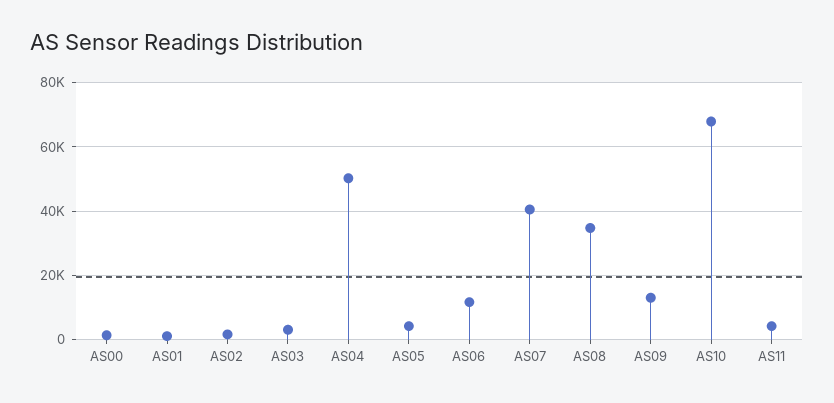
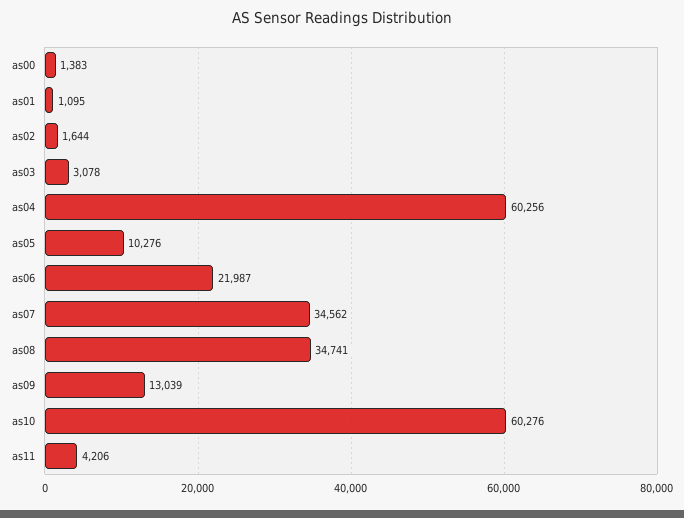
AS04: 50000 -> 60256
AS05: 4000 -> 10276
AS06: 12000 -> 21987
AS07: 40000 -> 34562
AS10: 68000 -> 60276

